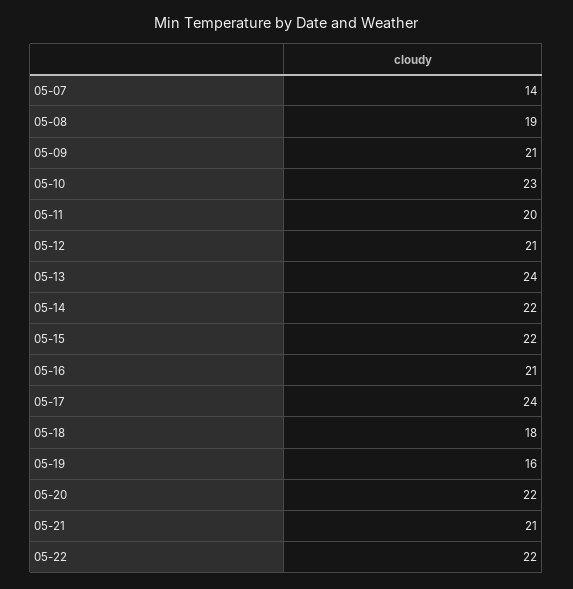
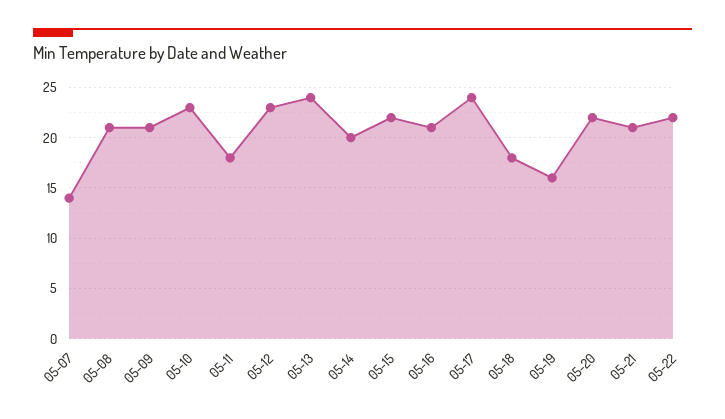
05-08: 19 -> 21
05-11: 20 -> 18
05-12: 21 -> 23
05-14: 22 -> 20

